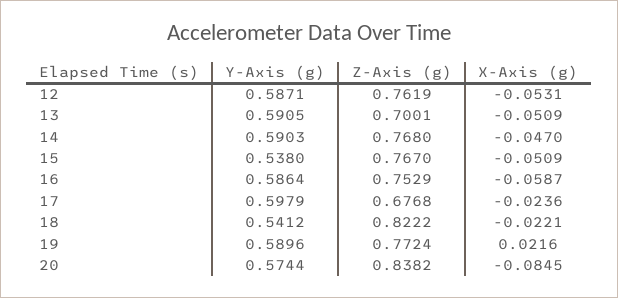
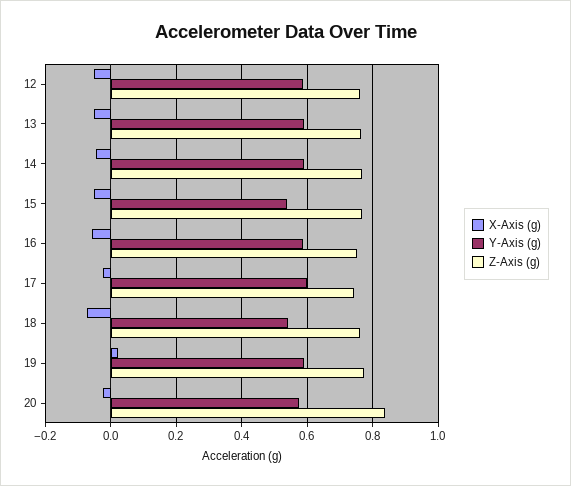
Z-Axis (g), 13: 0.7001 -> 0.76
Z-Axis (g), 17: 0.6768 -> 0.74
Z-Axis (g), 18: 0.8222 -> 0.76
X-Axis (g), 18: -0.0221 -> -0.08
X-Axis (g), 20: -0.0845 -> -0.02

